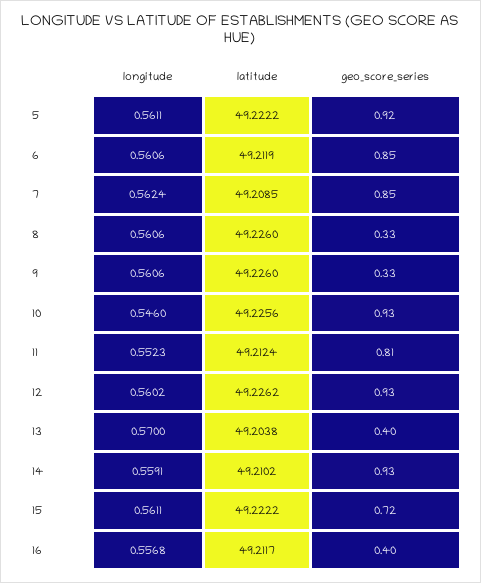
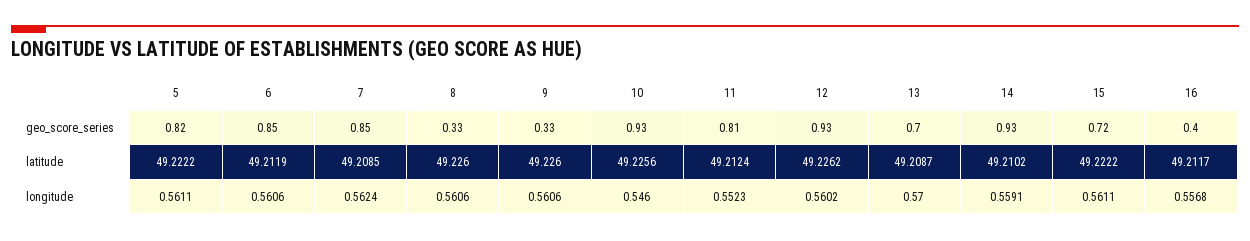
geo_score_series, 5: 0.92 -> 0.82
latitude, 13: 49.2038 -> 49.2087
geo_score_series, 13: 0.4 -> 0.7

